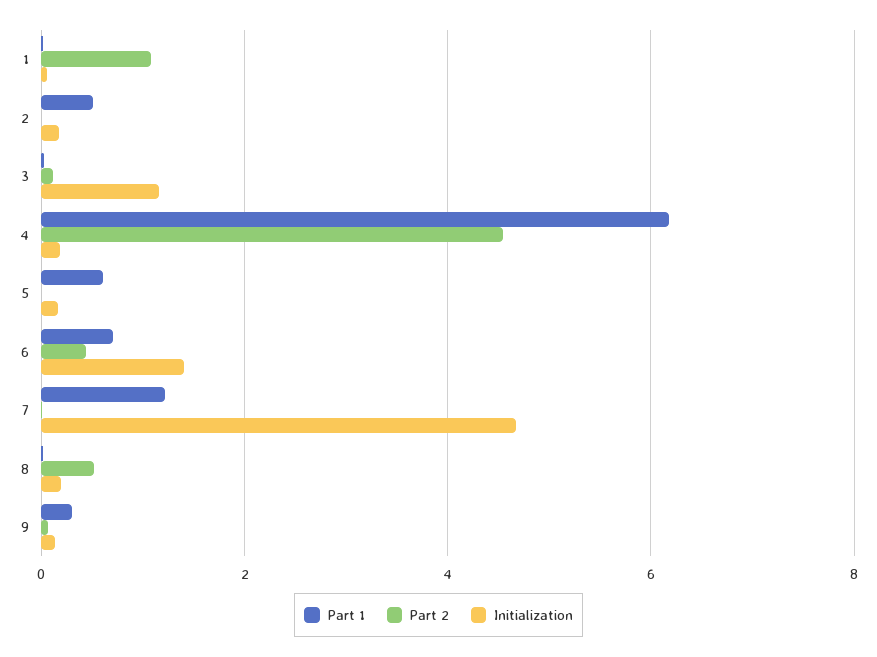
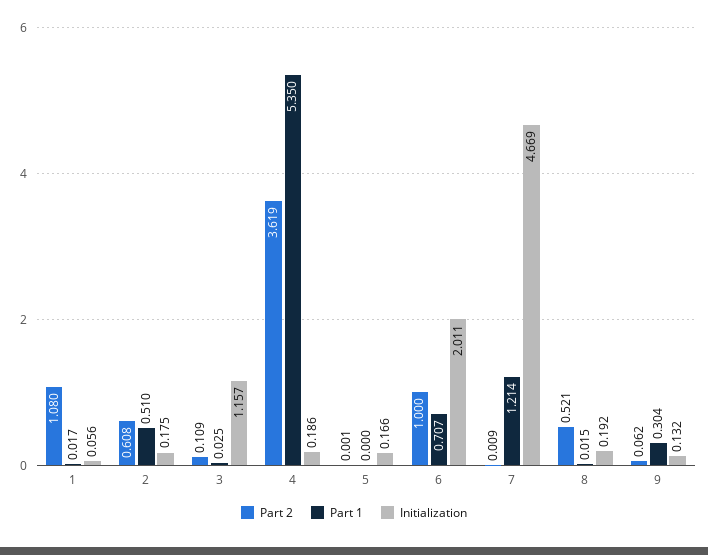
Part 2, 2: 0 -> 0.608
Part 1, 4: 6.2 -> 5.35
Part 2, 4: 4.6 -> 3.619
Part 1, 5: 0.6 -> 0
Part 2, 6: 0.4 -> 1
Initialization, 6: 1.4 -> 2.011

